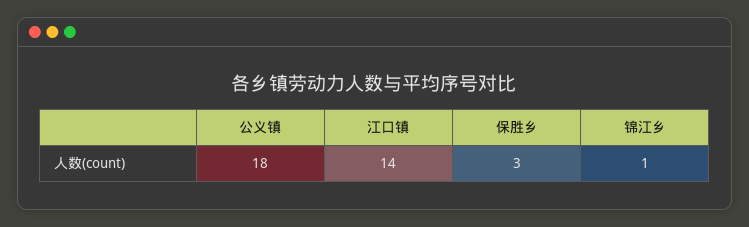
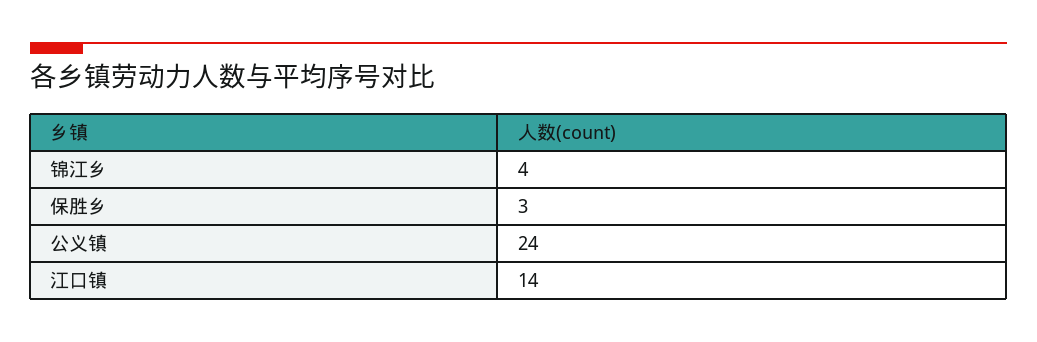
公义镇: 18 -> 24
锦江乡: 1 -> 4

